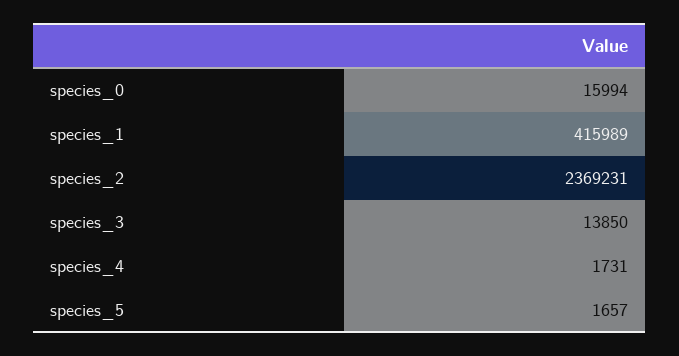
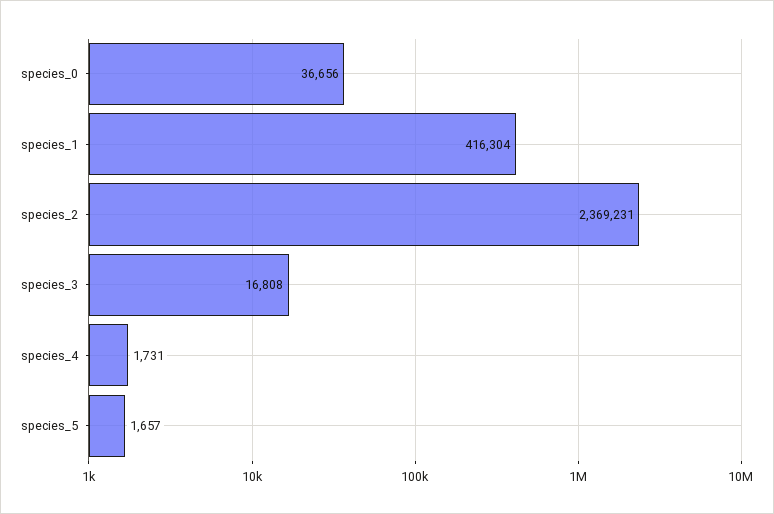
species_0: 15994 -> 36656
species_1: 415989 -> 416304
species_3: 13850 -> 16808

